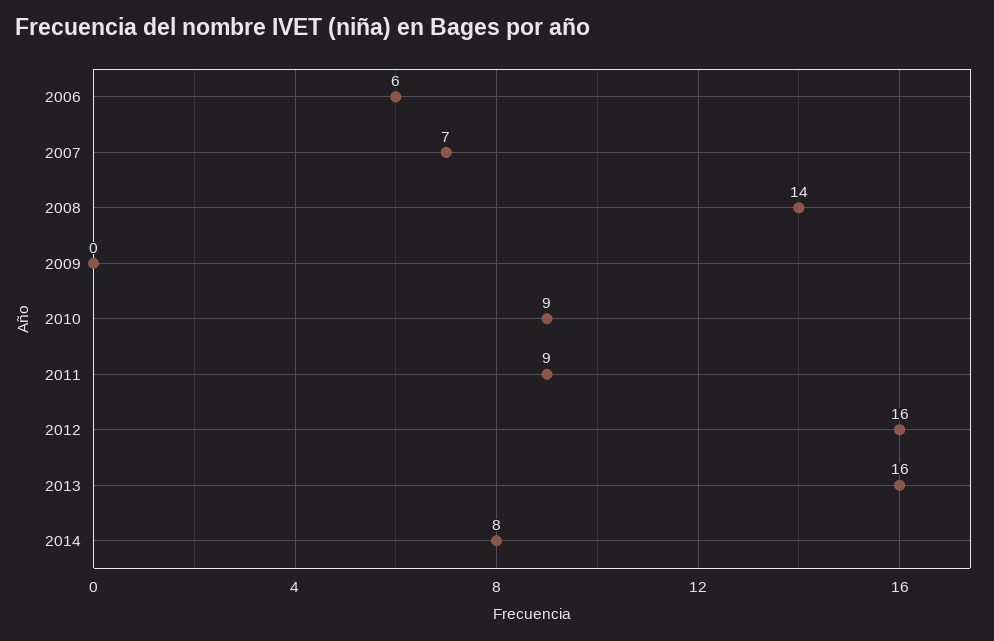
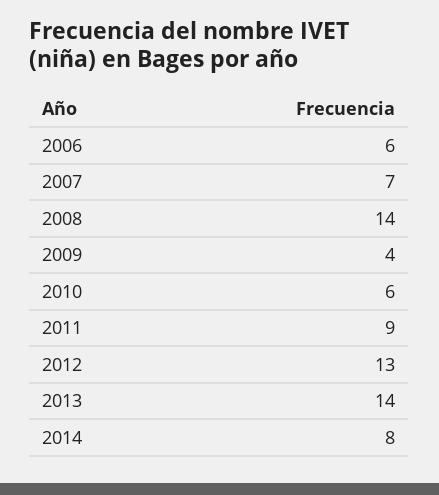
2009: 0 -> 4
2010: 9 -> 6
2012: 16 -> 13
2013: 16 -> 14

